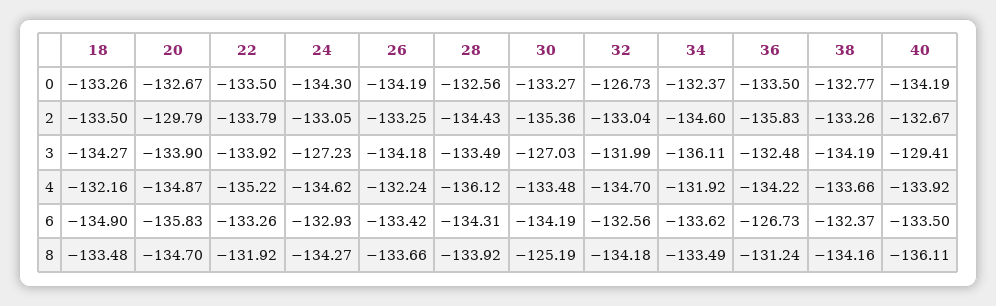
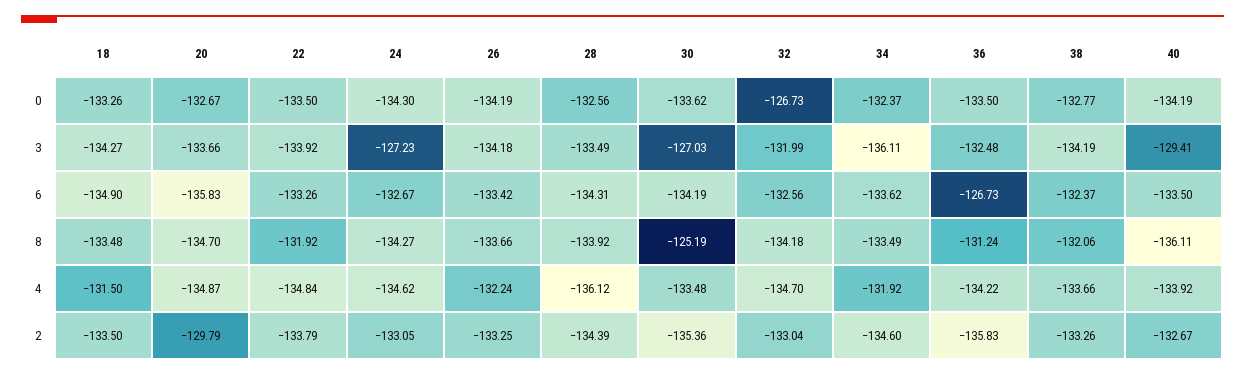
30, 0: -133.27 -> -133.62
28, 2: -134.43 -> -134.39
20, 3: -133.9 -> -133.66
18, 4: -132.16 -> -131.5
22, 4: -135.22 -> -134.84
24, 6: -132.93 -> -132.67
38, 8: -134.16 -> -132.06

